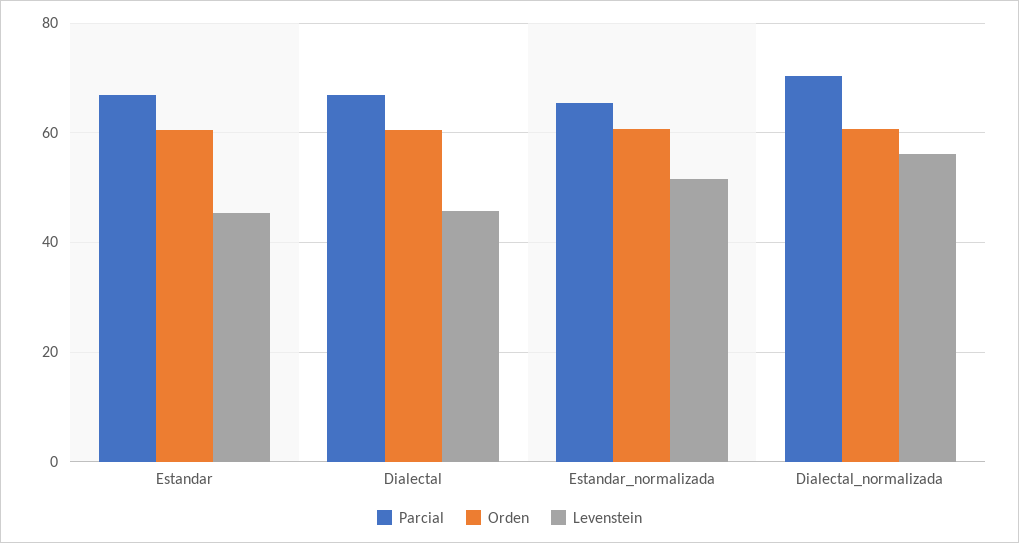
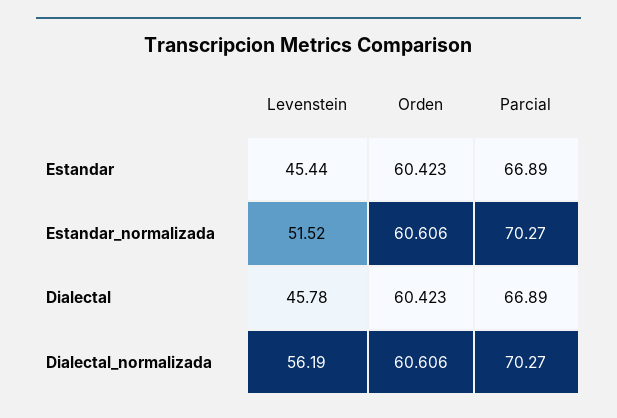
Parcial, Estandar_normalizada: 66 -> 70.27

